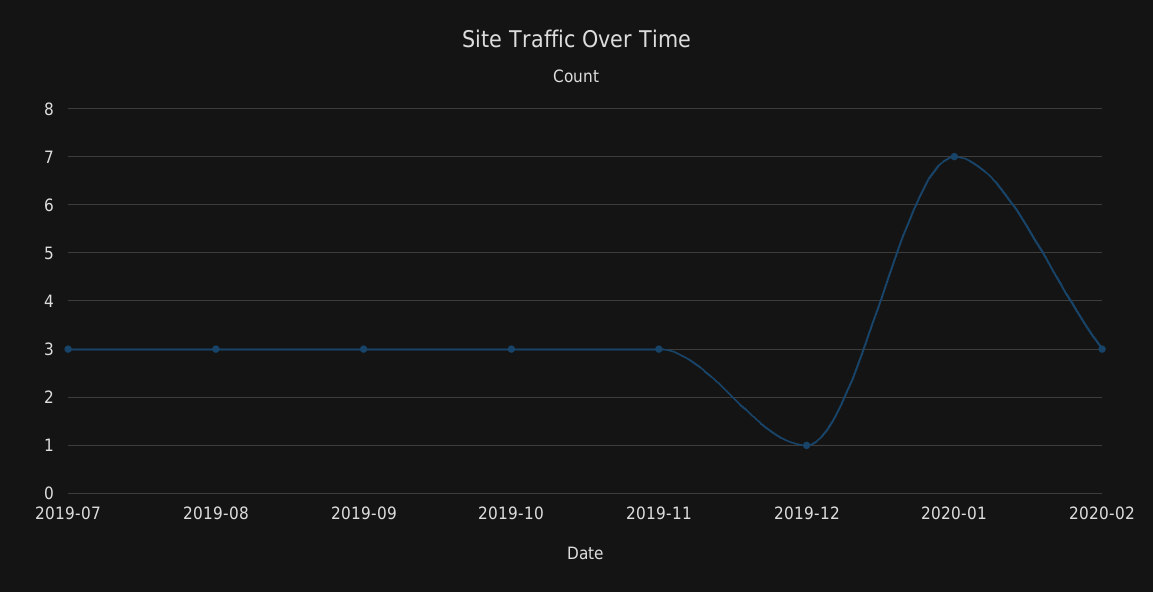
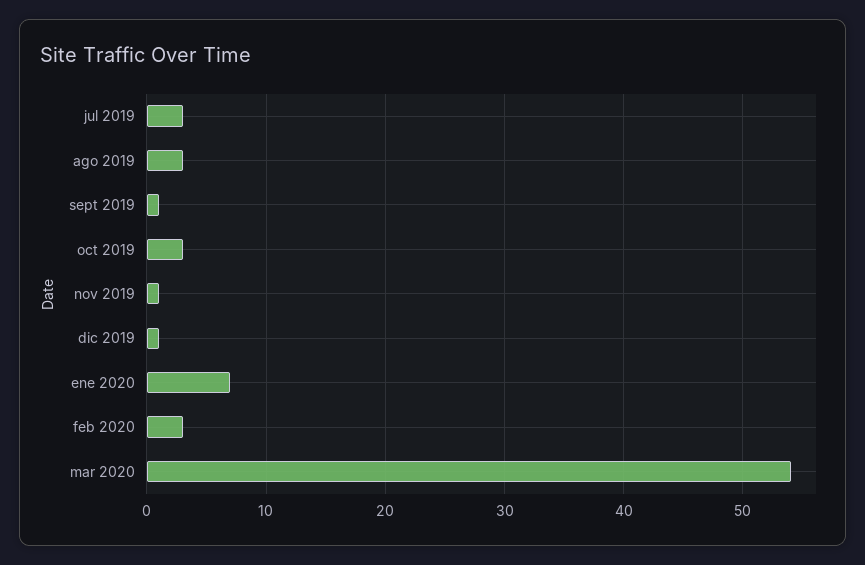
2019-09: 3 -> 1
2019-11: 3 -> 1
mar 2020: none -> 54

